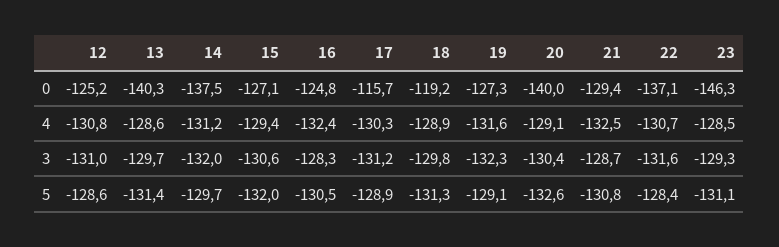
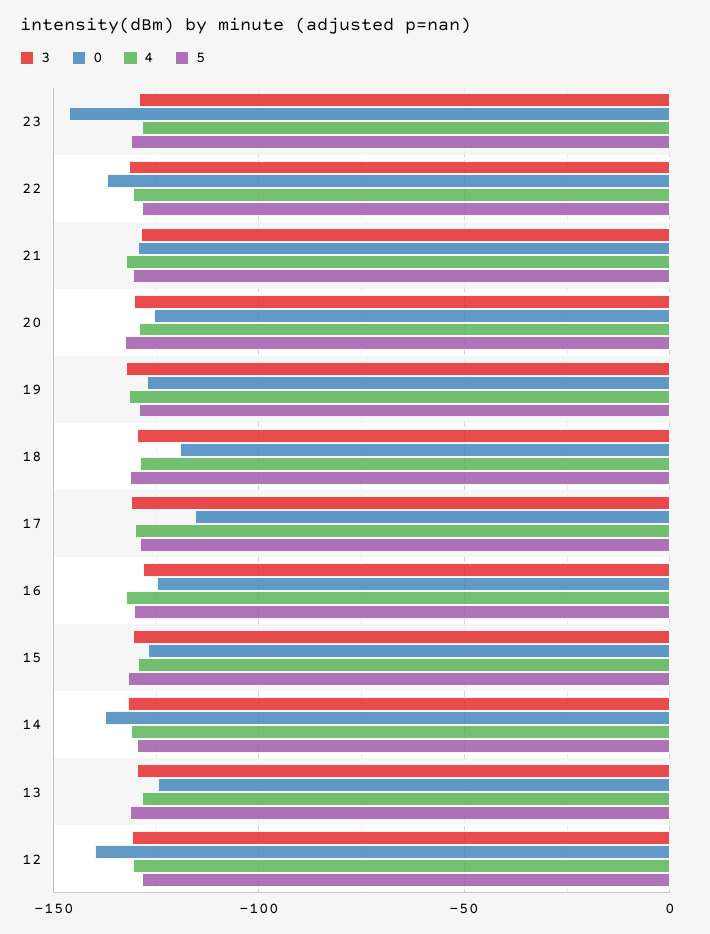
0, 12: -125.2 -> -140
0, 13: -140.3 -> -125
0, 20: -140 -> -125

